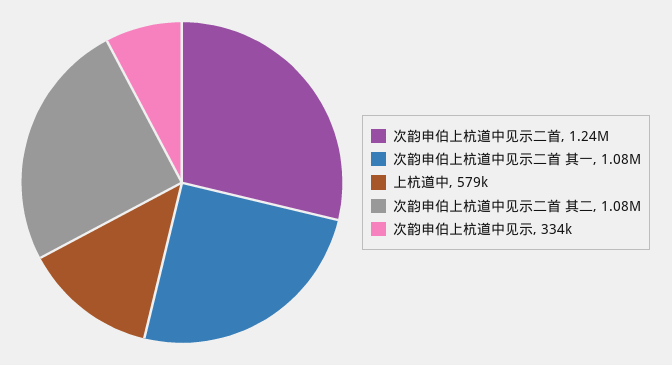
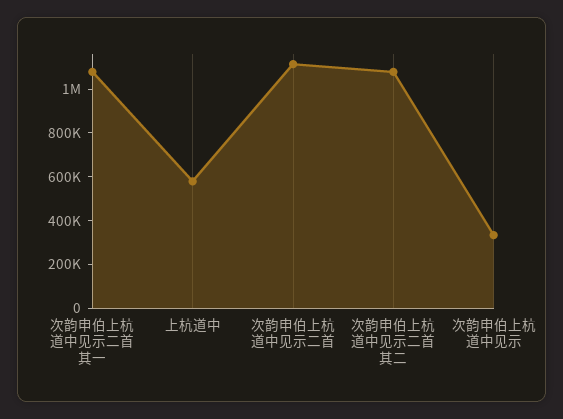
次韵申伯上杭道中见示二首: 1240000 -> 1100000

